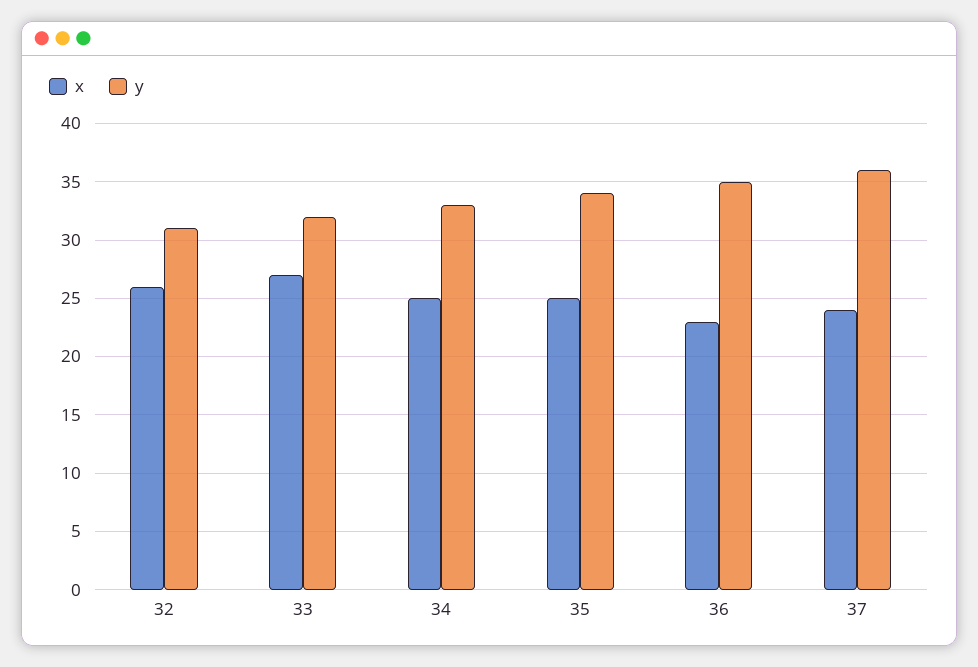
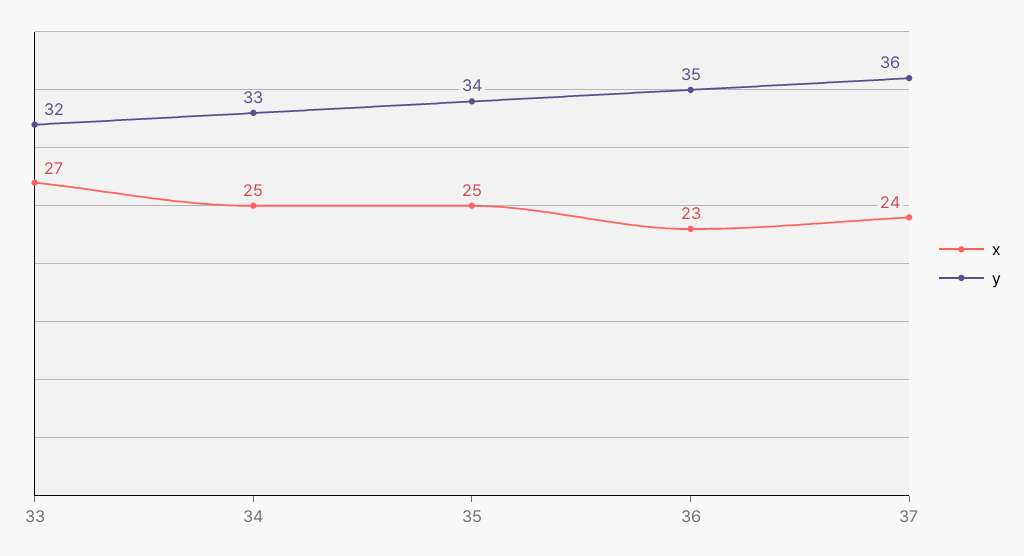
x, 32: 26 -> none
y, 32: 31 -> none

